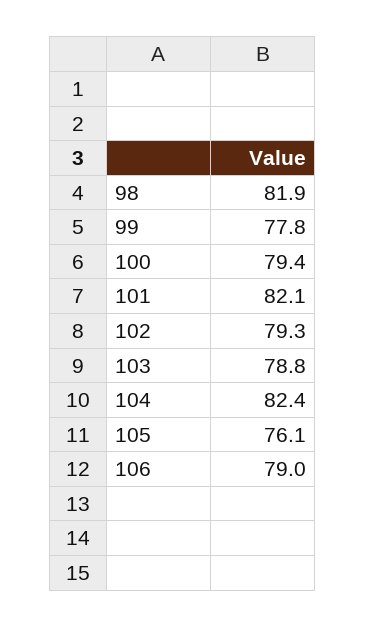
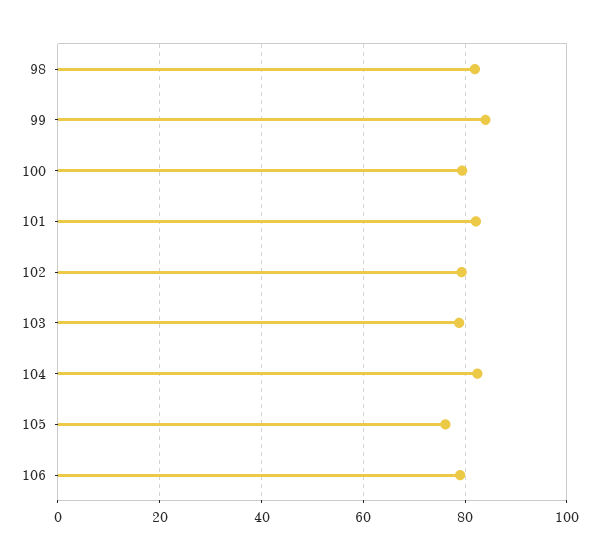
99: 77.8 -> 84

